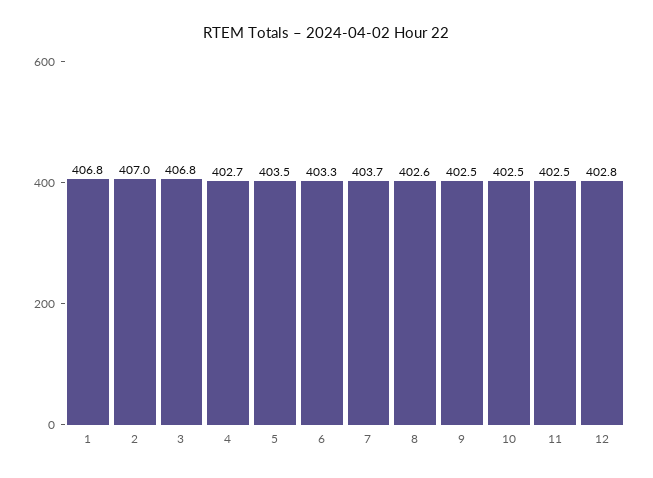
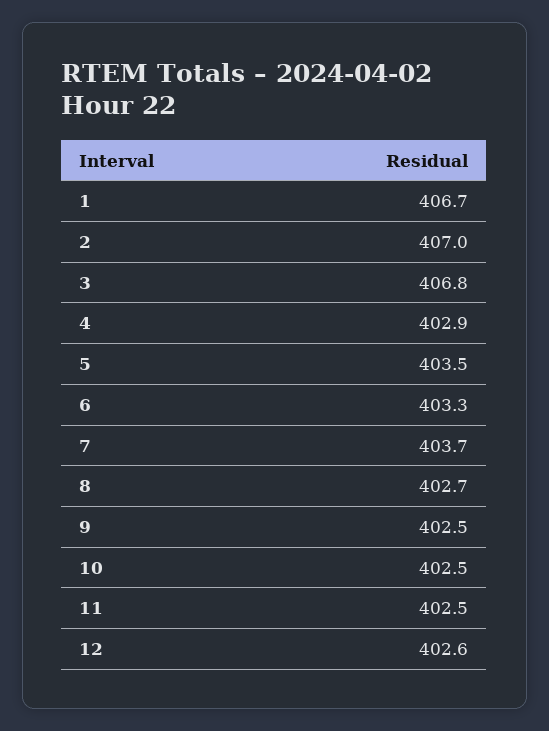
1: 406.8 -> 406.7
4: 402.7 -> 402.9
8: 402.6 -> 402.7
12: 402.8 -> 402.6

